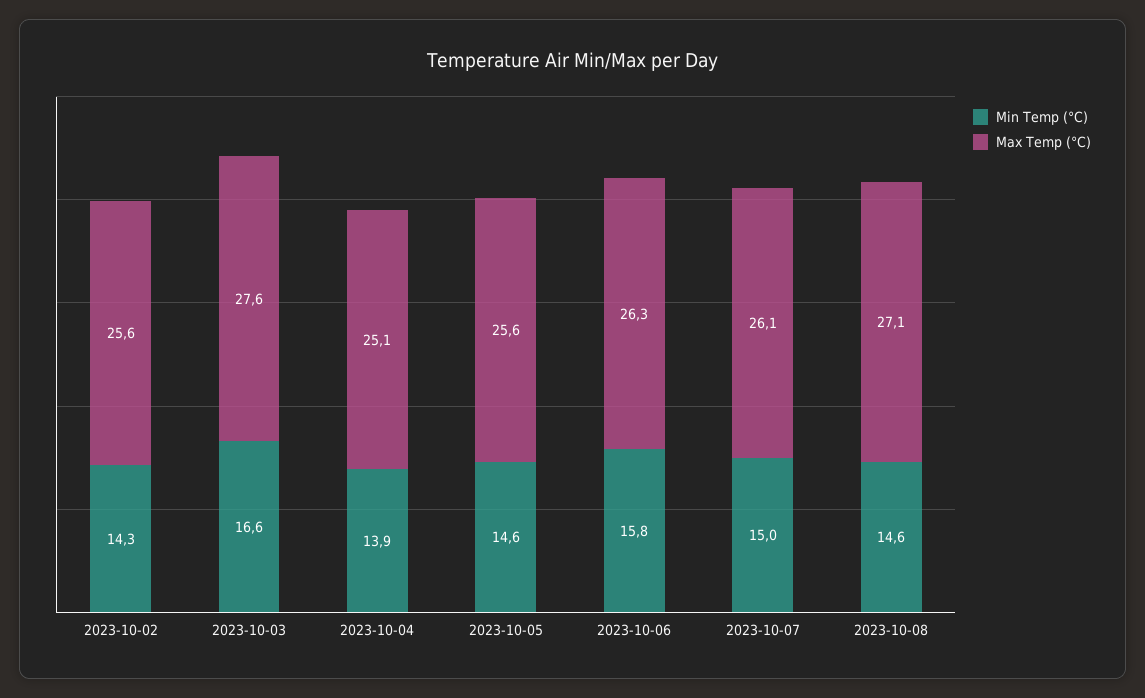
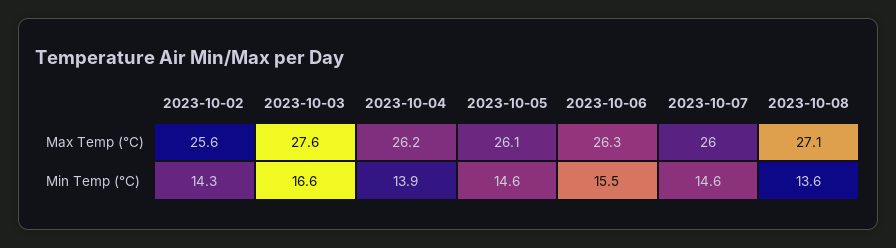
Max Temp (°C), 2023-10-04: 25.1 -> 26.2
Max Temp (°C), 2023-10-05: 25.6 -> 26.1
Min Temp (°C), 2023-10-06: 15.8 -> 15.5
Min Temp (°C), 2023-10-07: 15 -> 14.6
Max Temp (°C), 2023-10-07: 26.1 -> 26
Min Temp (°C), 2023-10-08: 14.6 -> 13.6

